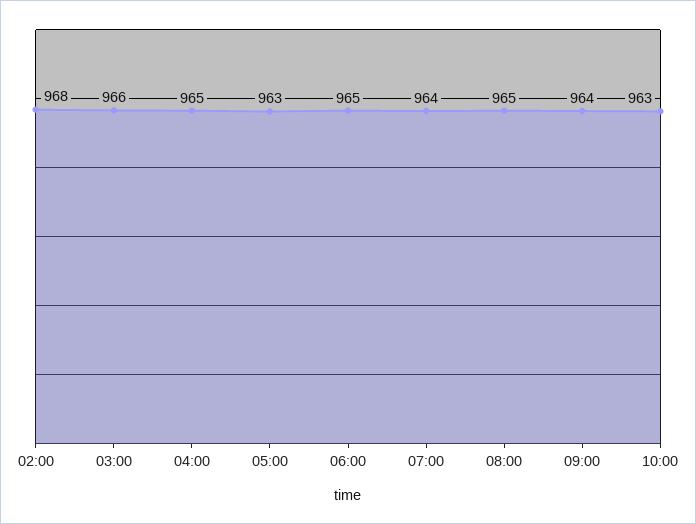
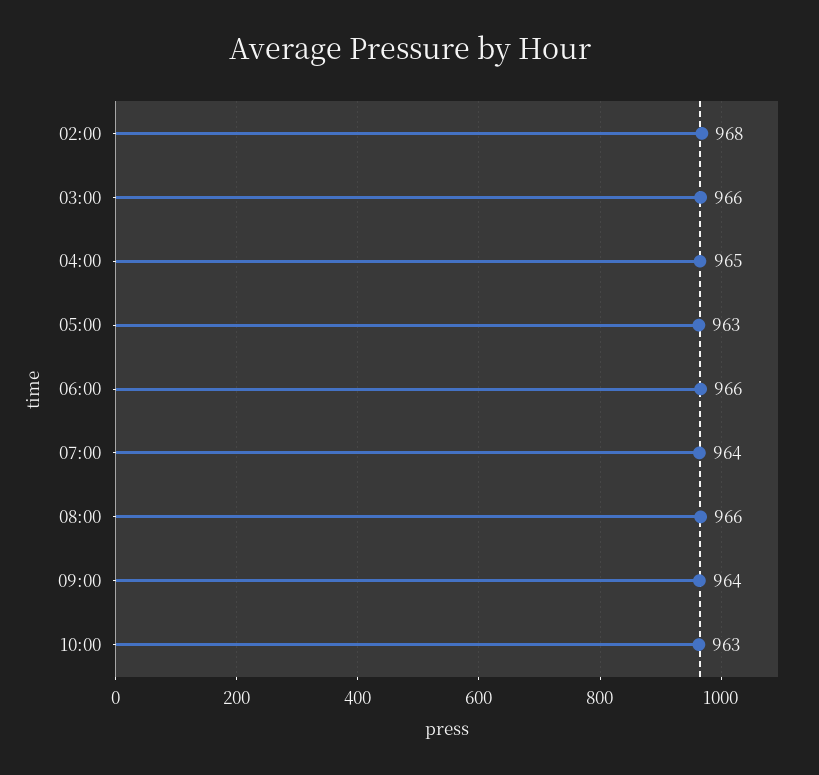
06:00: 965 -> 966
08:00: 965 -> 966

